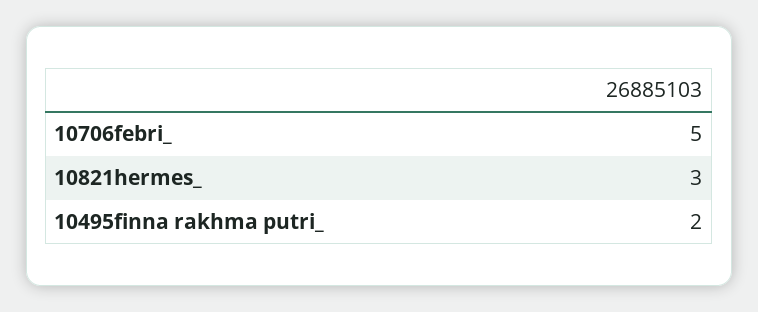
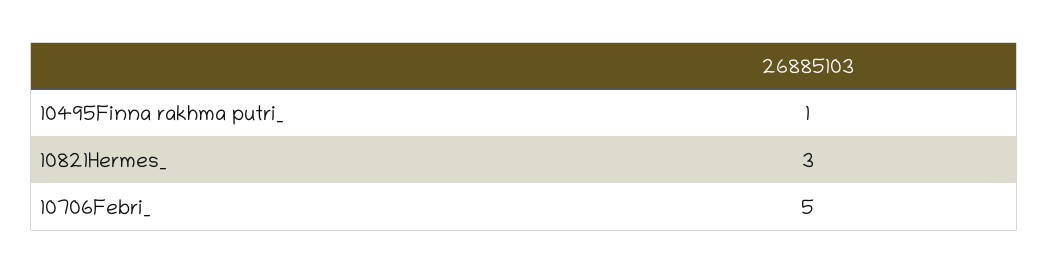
10495finna rakhma putri_: 2 -> 1

